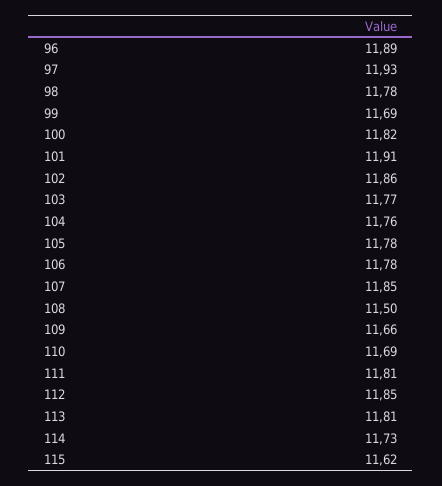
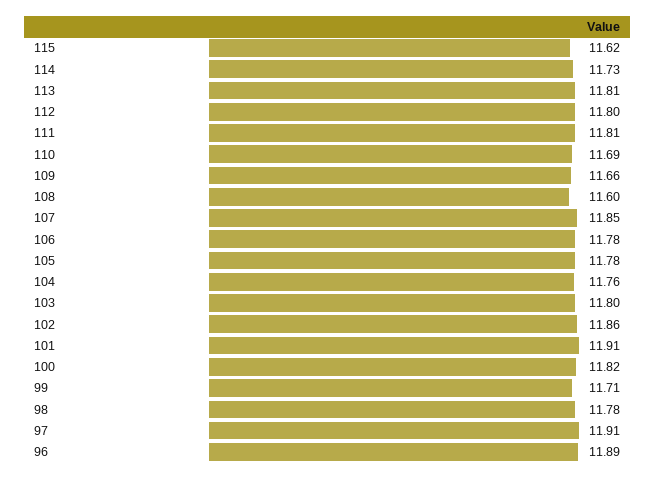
97: 11.93 -> 11.91
99: 11.69 -> 11.71
103: 11.77 -> 11.8
108: 11.5 -> 11.6
112: 11.85 -> 11.8

